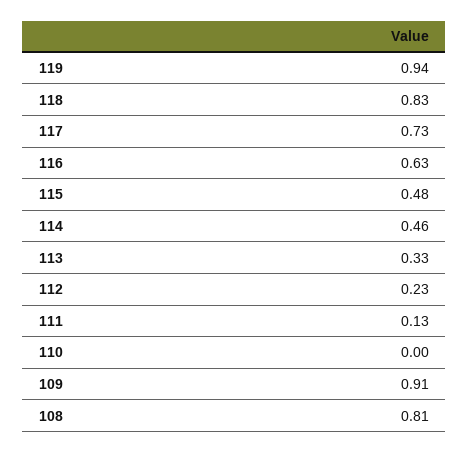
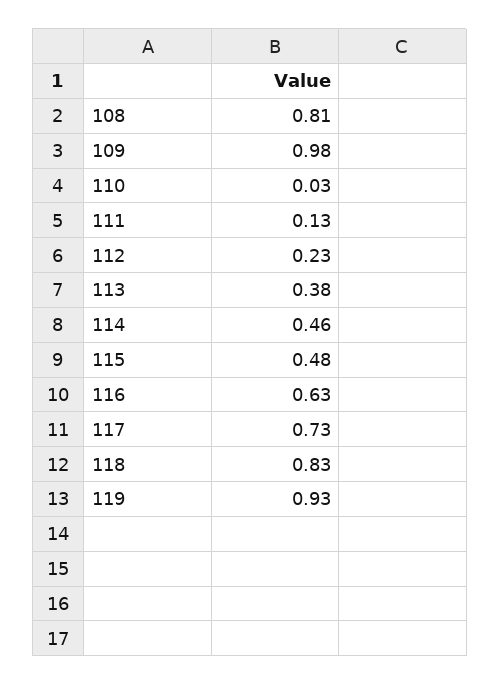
119: 0.94 -> 0.93
113: 0.33 -> 0.38
110: 0 -> 0.03
109: 0.91 -> 0.98

